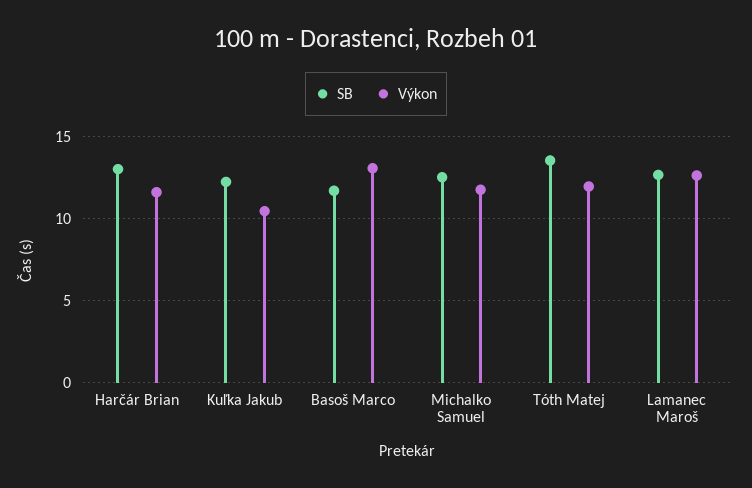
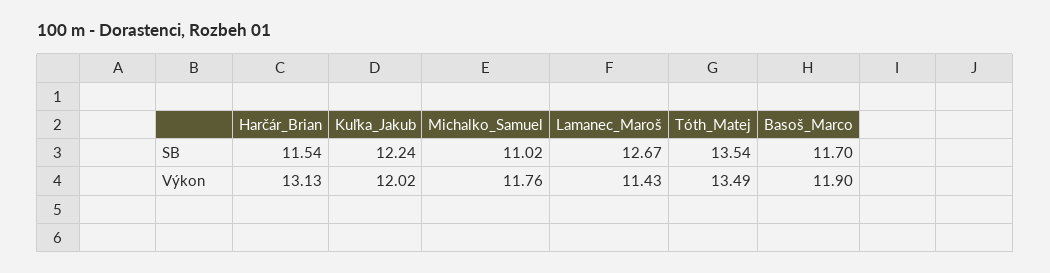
SB, Harčár Brian: 13 -> 11.54
Výkon, Harčár Brian: 11.5 -> 13.13
Výkon, Kuľka Jakub: 10.5 -> 12.02
Výkon, Basoš Marco: 13 -> 11.9
SB, Michalko Samuel: 12.5 -> 11.02
Výkon, Tóth Matej: 12 -> 13.49
Výkon, Lamanec Maroš: 12.5 -> 11.43

